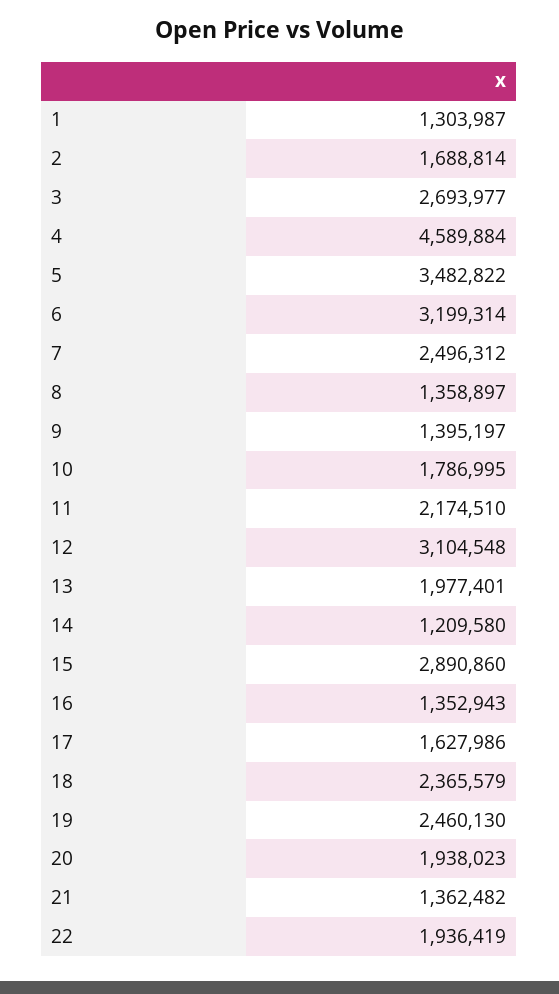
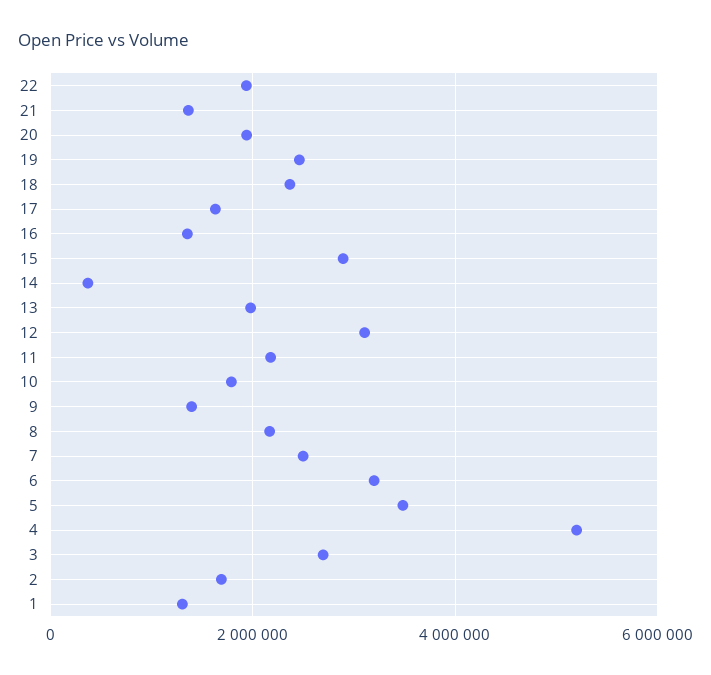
4: 4589884 -> 5200000
8: 1358897 -> 2200000
14: 1209580 -> 400000

